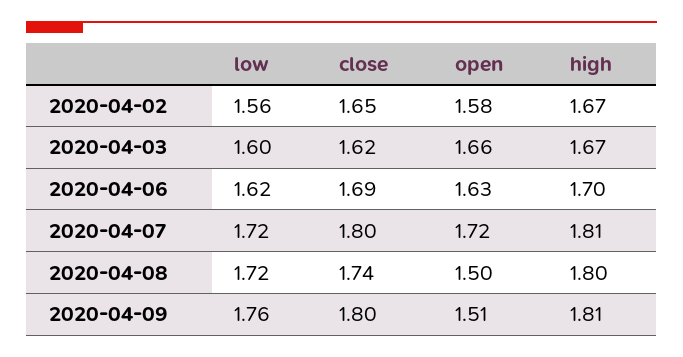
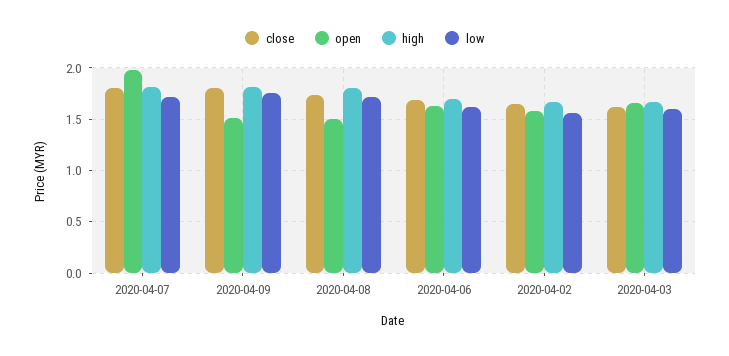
open, 2020-04-07: 1.72 -> 2

